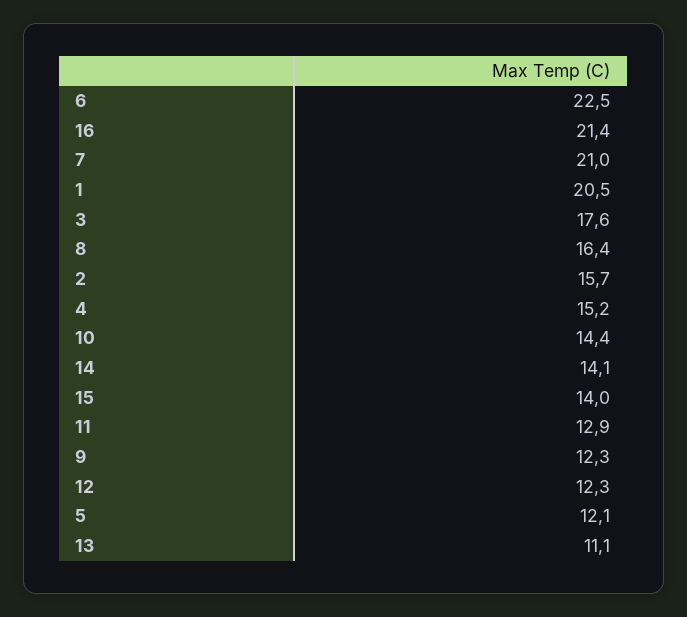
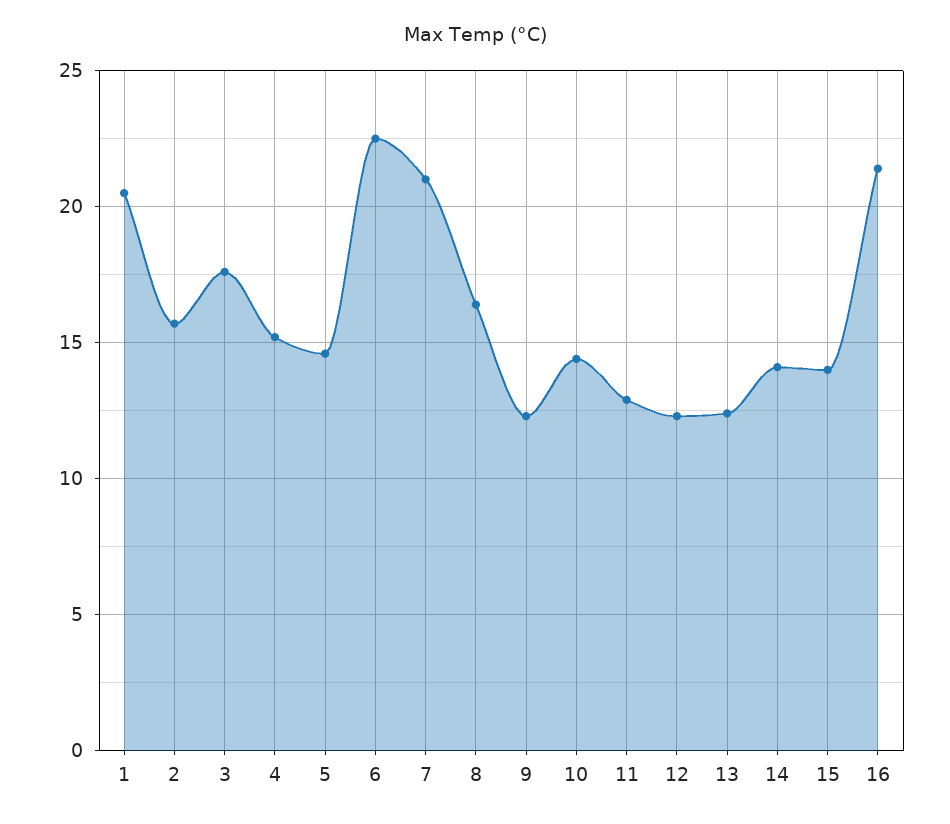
5: 12.1 -> 14.5
13: 11.1 -> 12.5

